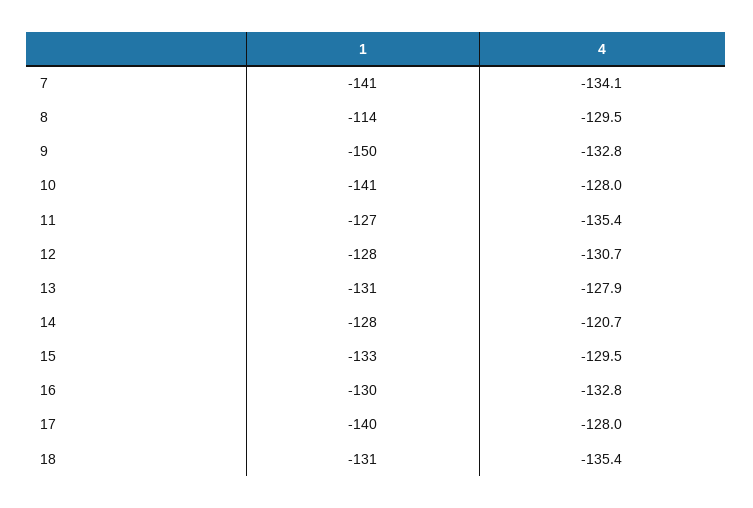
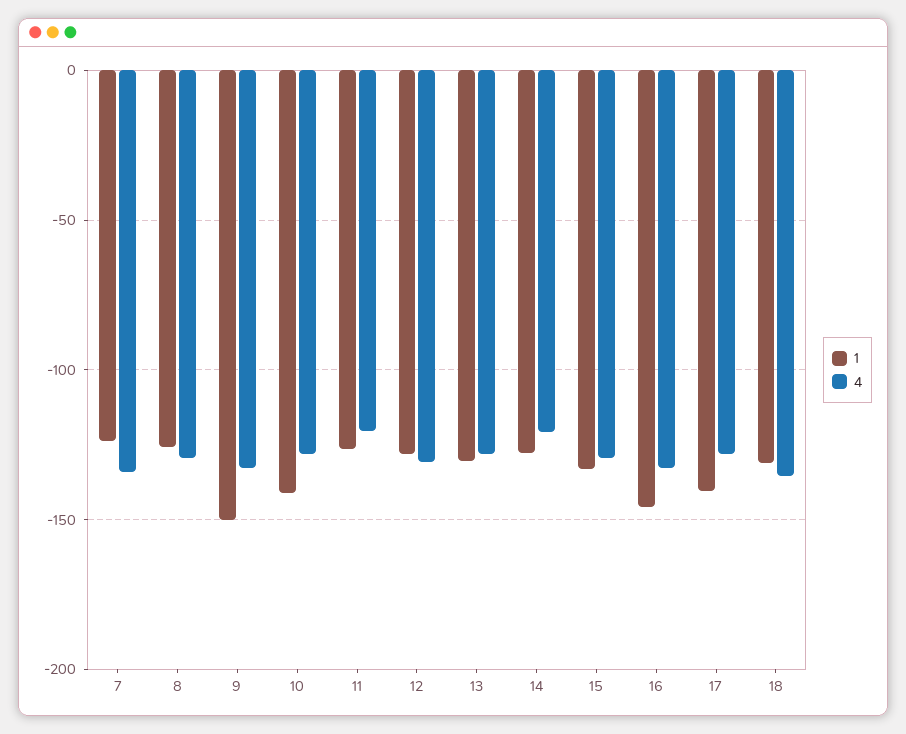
1, 7: -141 -> -125
1, 8: -114 -> -125
4, 11: -135.4 -> -120
1, 16: -130 -> -145

